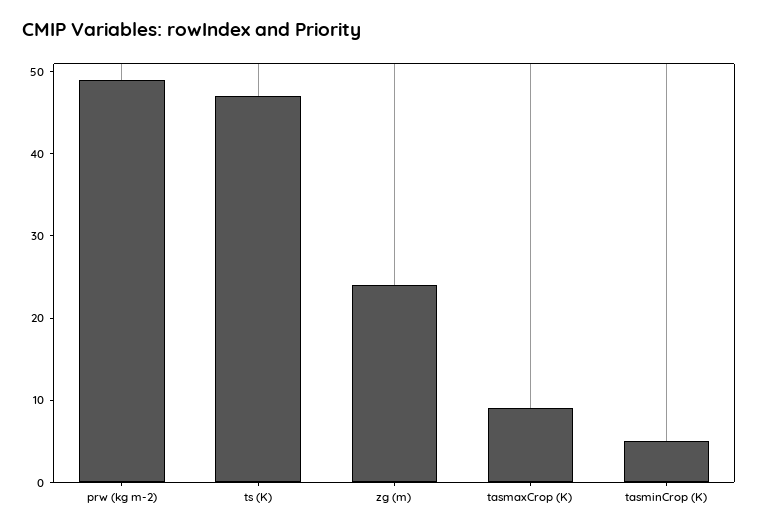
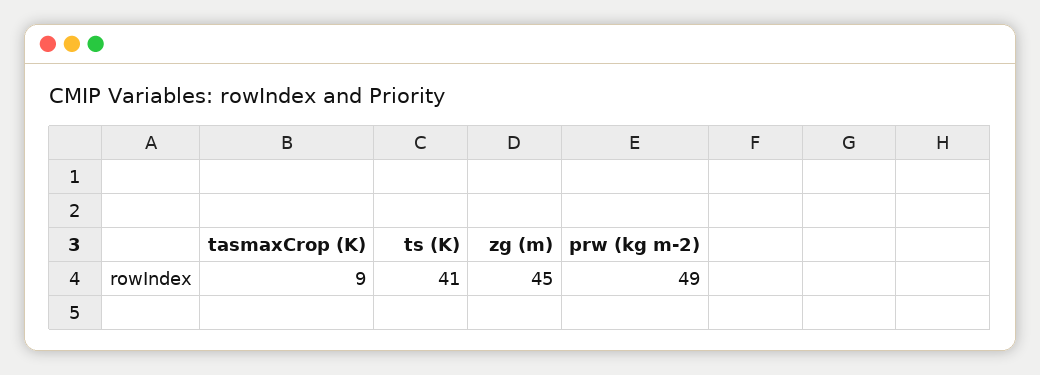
ts (K): 47 -> 41
zg (m): 24 -> 45
tasminCrop (K): 5 -> none

